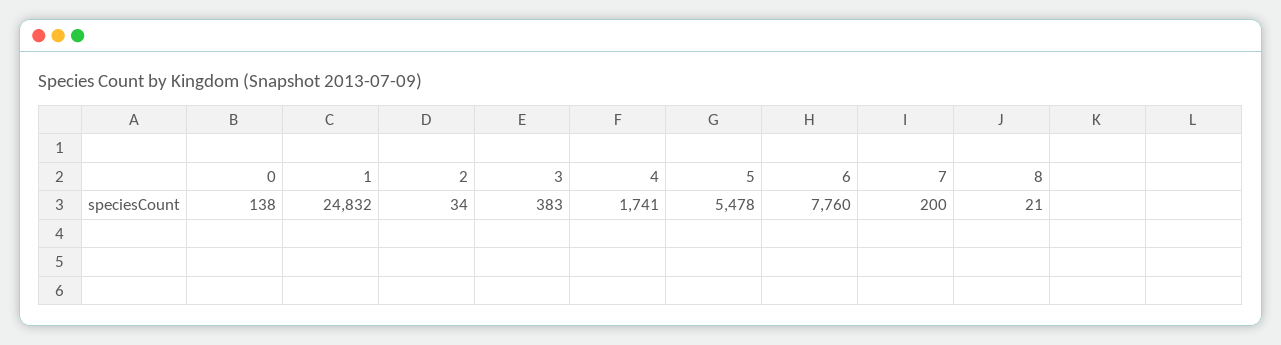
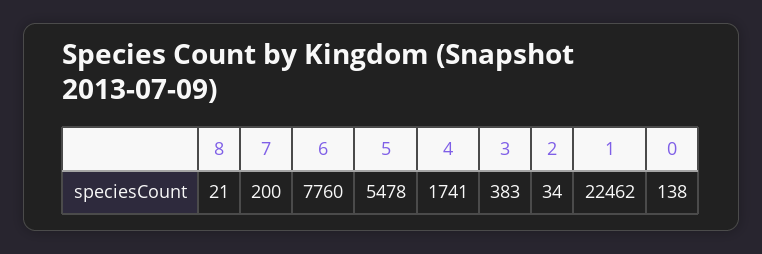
1: 24832 -> 22462

